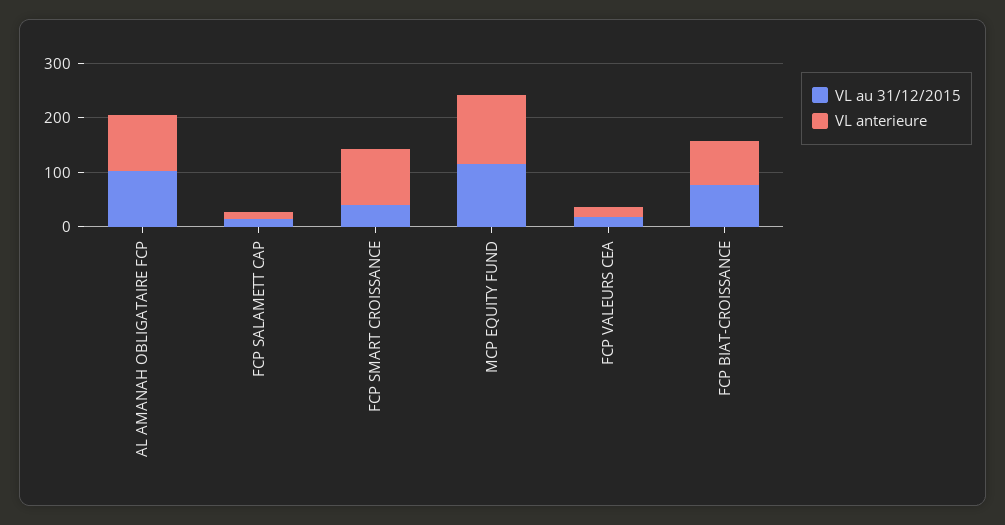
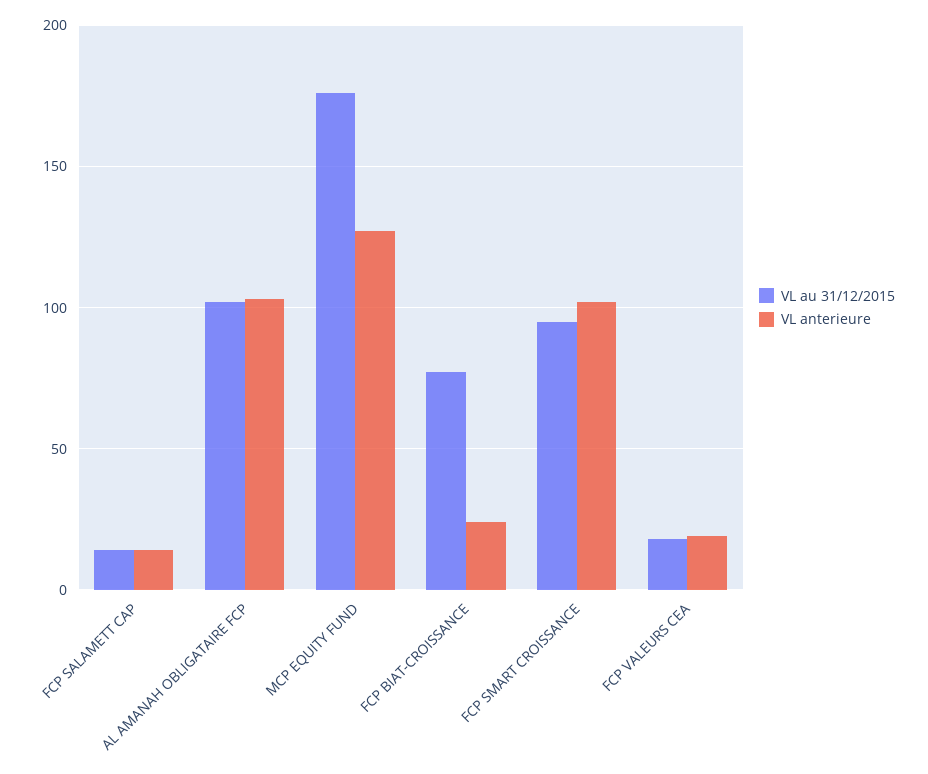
VL au 31/12/2015, FCP SMART CROISSANCE: 40 -> 95
VL au 31/12/2015, MCP EQUITY FUND: 120 -> 175
VL anterieure, FCP BIAT-CROISSANCE: 80 -> 25

